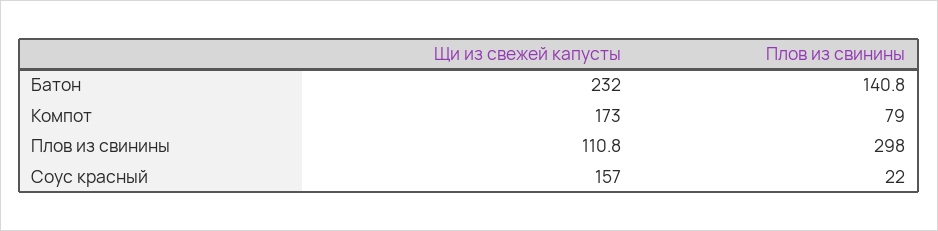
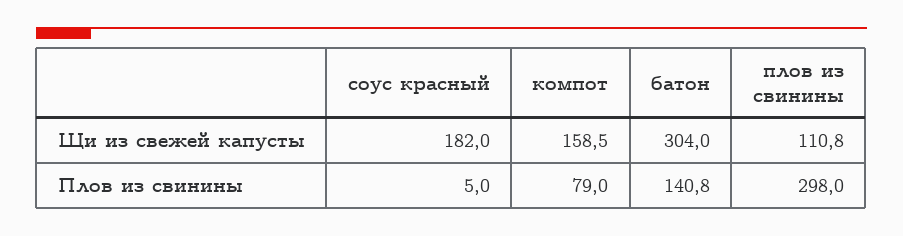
Щи из свежей капусты, Батон: 232 -> 304
Щи из свежей капусты, Компот: 173 -> 158.5
Щи из свежей капусты, Соус красный: 157 -> 182
Плов из свинины, Соус красный: 22 -> 5

